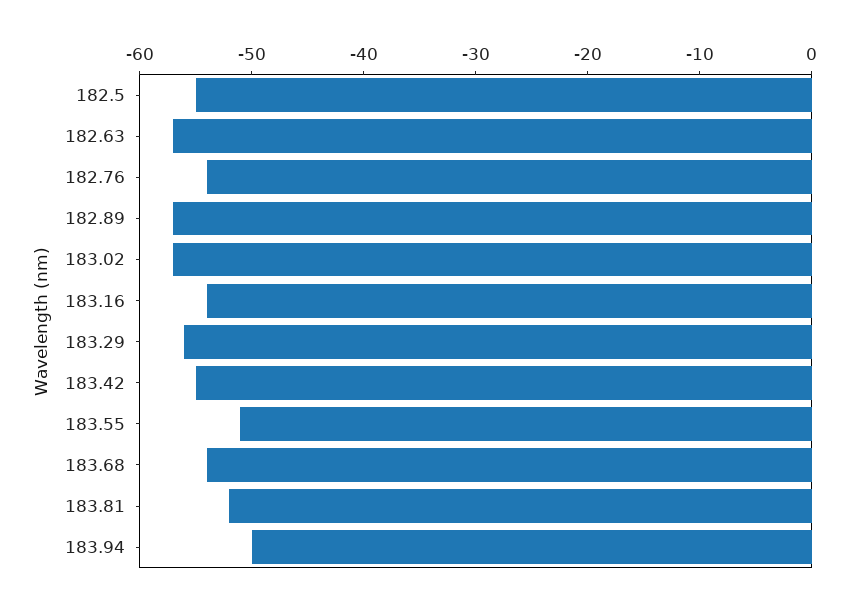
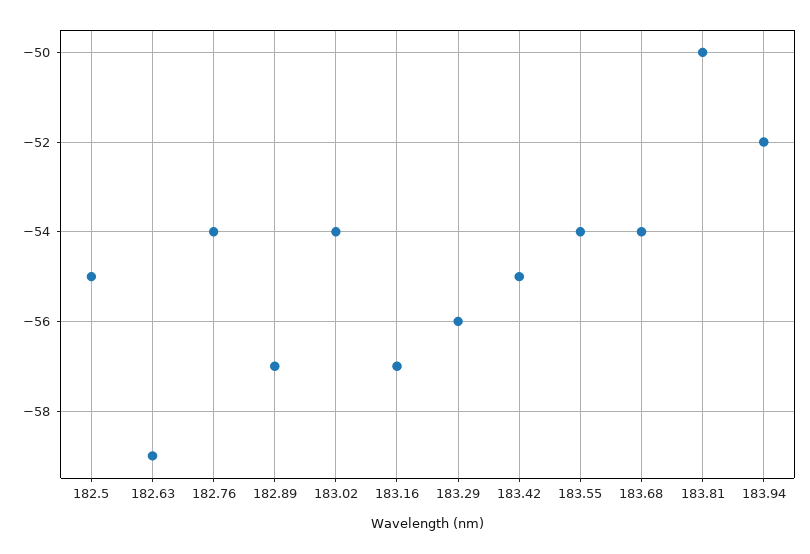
182.63: -57 -> -59
183.02: -57 -> -54
183.16: -54 -> -57
183.55: -51 -> -54
183.81: -52 -> -50
183.94: -50 -> -52

